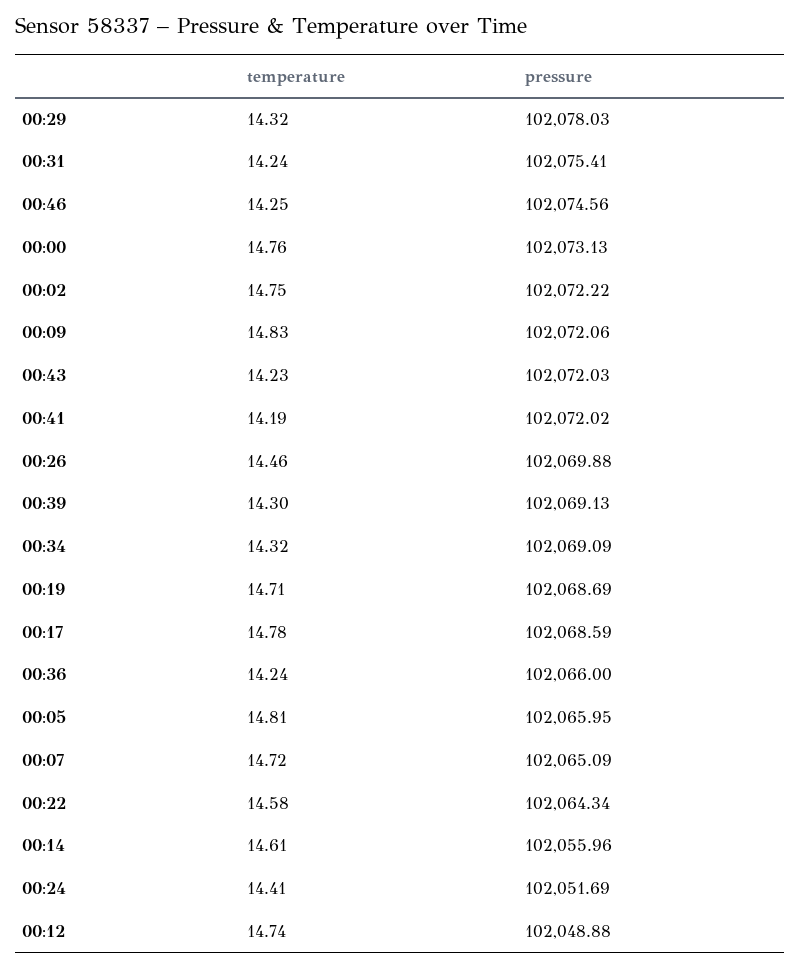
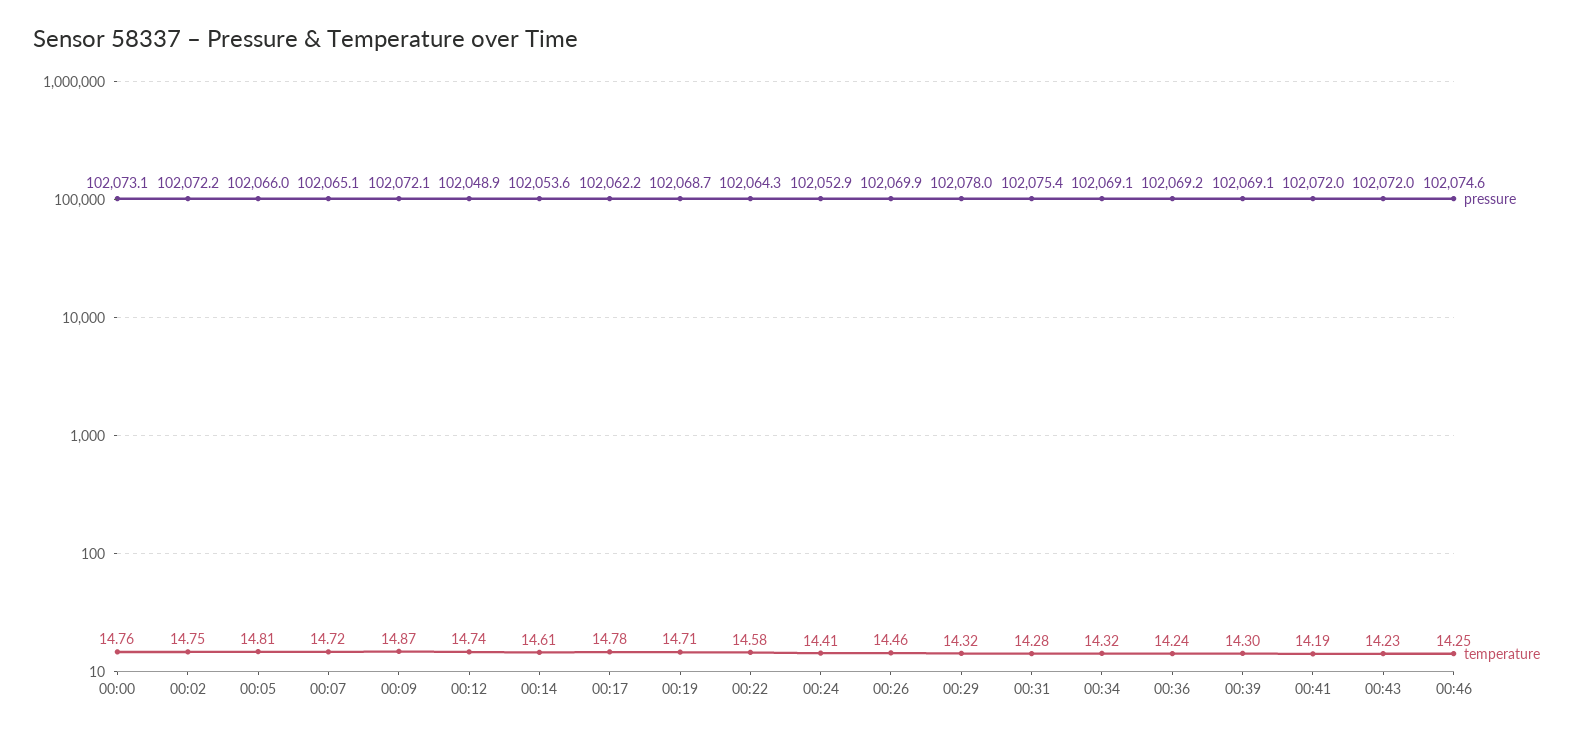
temperature, 00:31: 14.24 -> 14.28
temperature, 00:09: 14.83 -> 14.87
pressure, 00:17: 102068.59 -> 102062.2
pressure, 00:36: 102066 -> 102069.2
pressure, 00:14: 102055.96 -> 102053.6
pressure, 00:24: 102051.69 -> 102052.9

